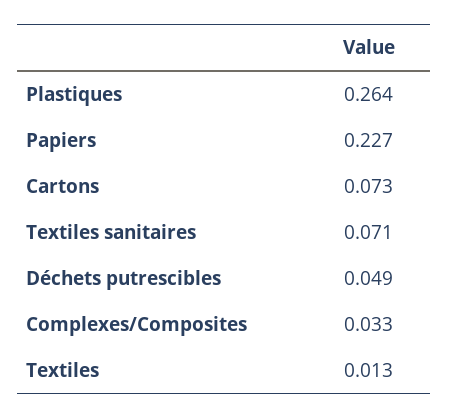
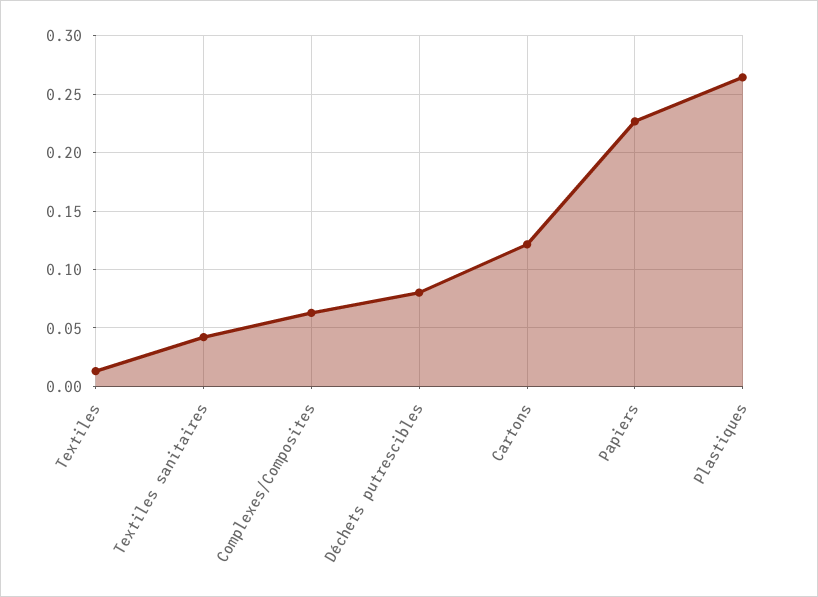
Cartons: 0.073 -> 0.12
Textiles sanitaires: 0.071 -> 0.04
Déchets putrescibles: 0.049 -> 0.08
Complexes/Composites: 0.033 -> 0.06

